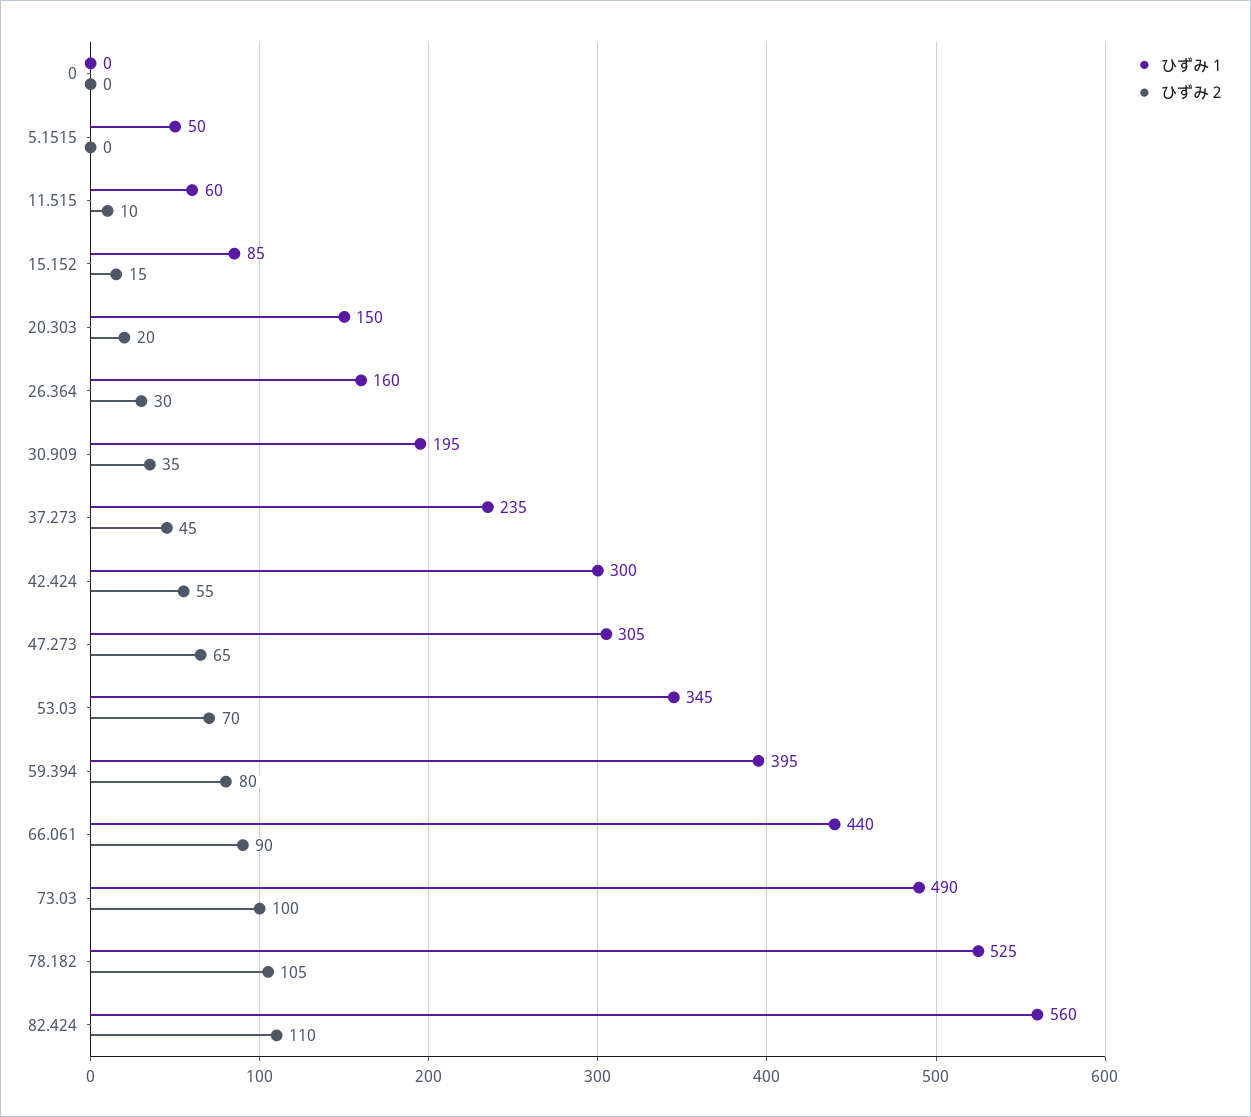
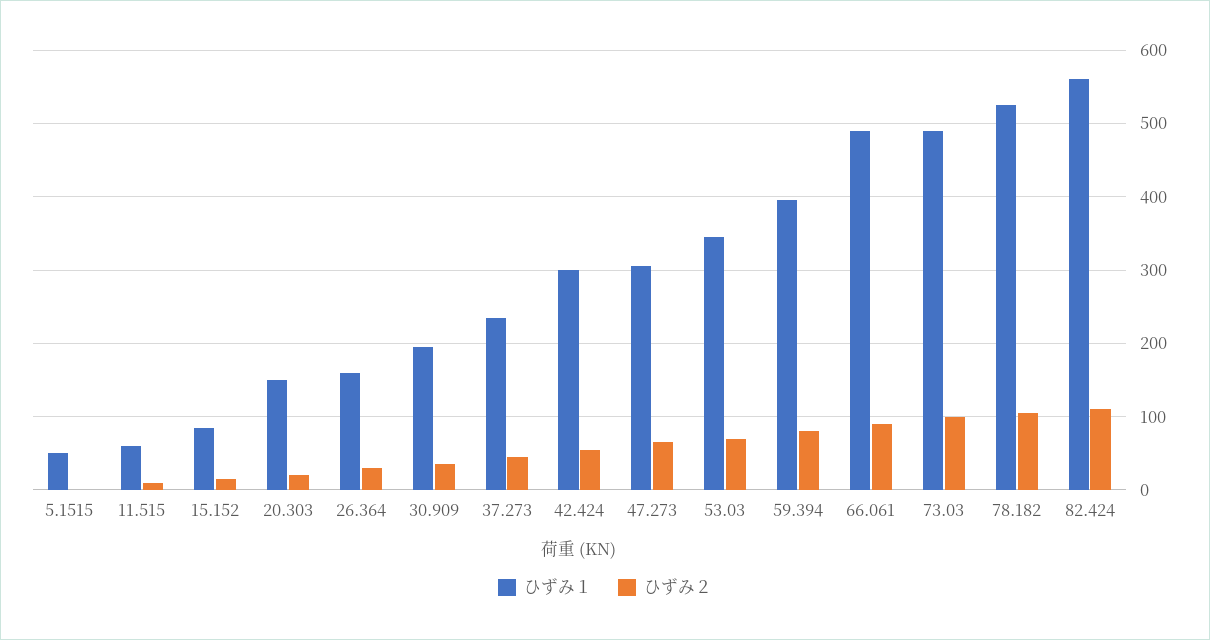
ひずみ１, 0: 0 -> none
ひずみ２, 0: 0 -> none
ひずみ１, 66.061: 440 -> 490

